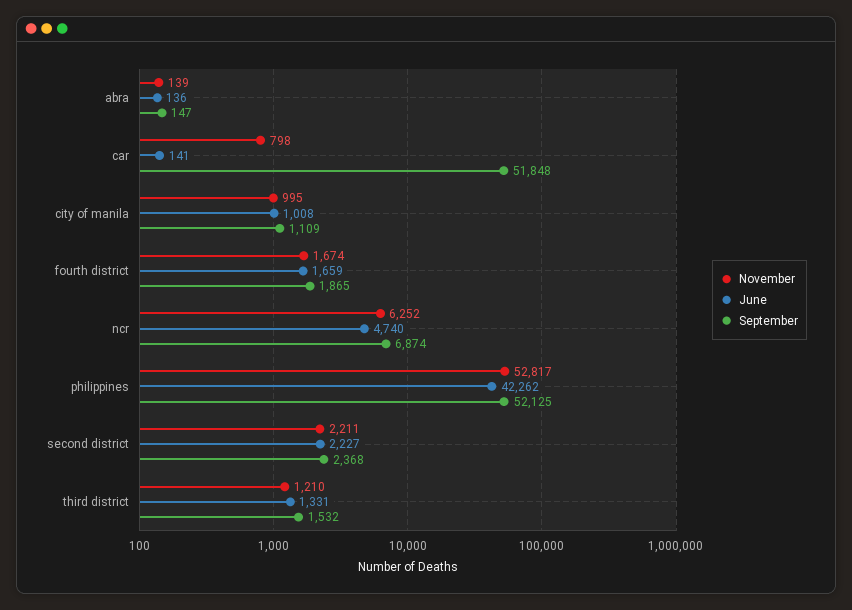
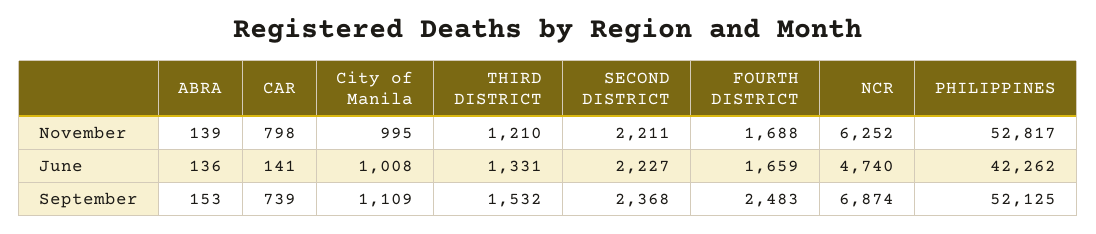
September, abra: 147 -> 153
September, car: 51848 -> 739
November, fourth district: 1674 -> 1688
September, fourth district: 1865 -> 2483

